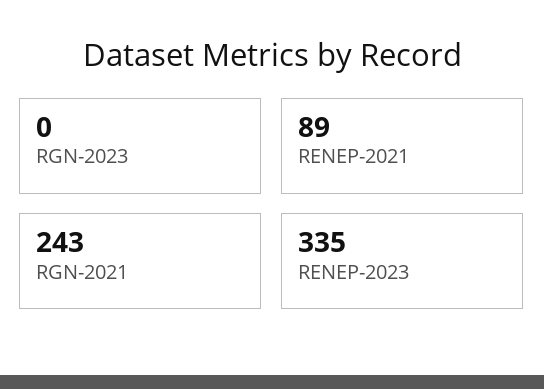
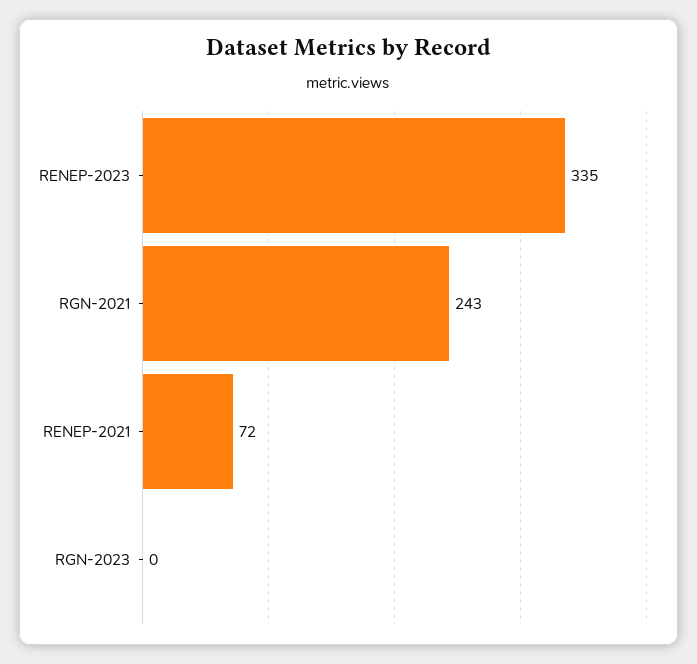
RENEP-2021: 89 -> 72

